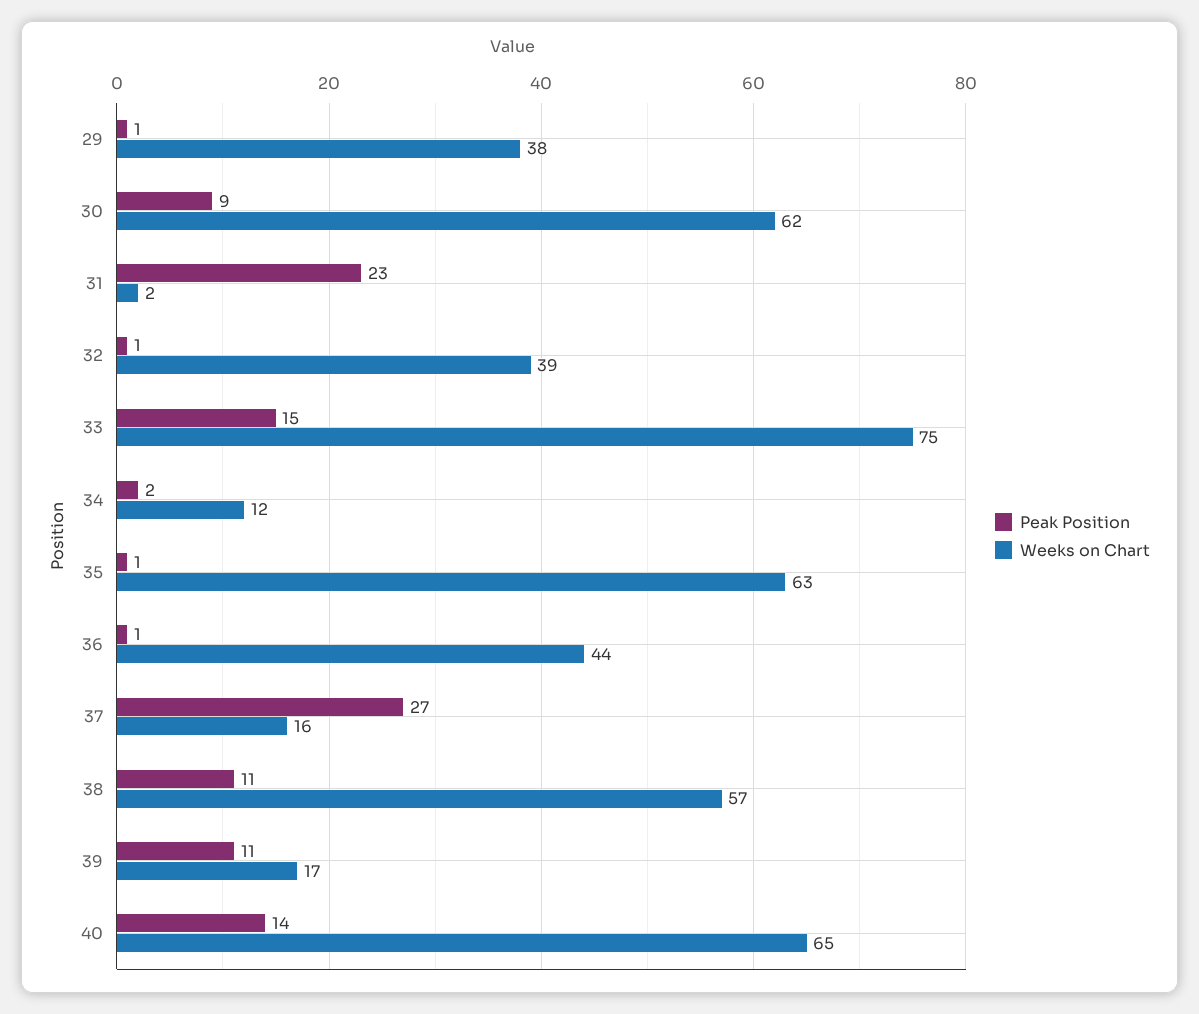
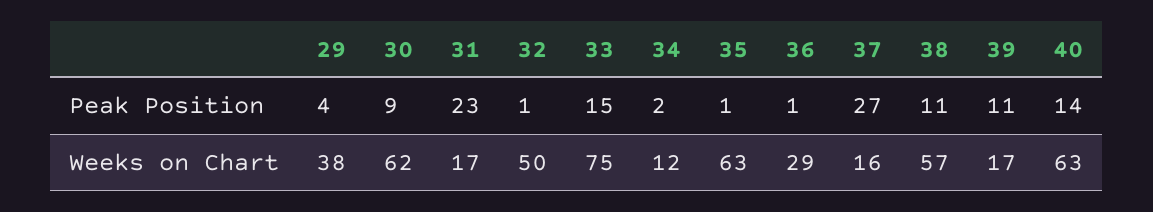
Peak Position, 29: 1 -> 4
Weeks on Chart, 31: 2 -> 17
Weeks on Chart, 32: 39 -> 50
Weeks on Chart, 36: 44 -> 29
Weeks on Chart, 40: 65 -> 63

